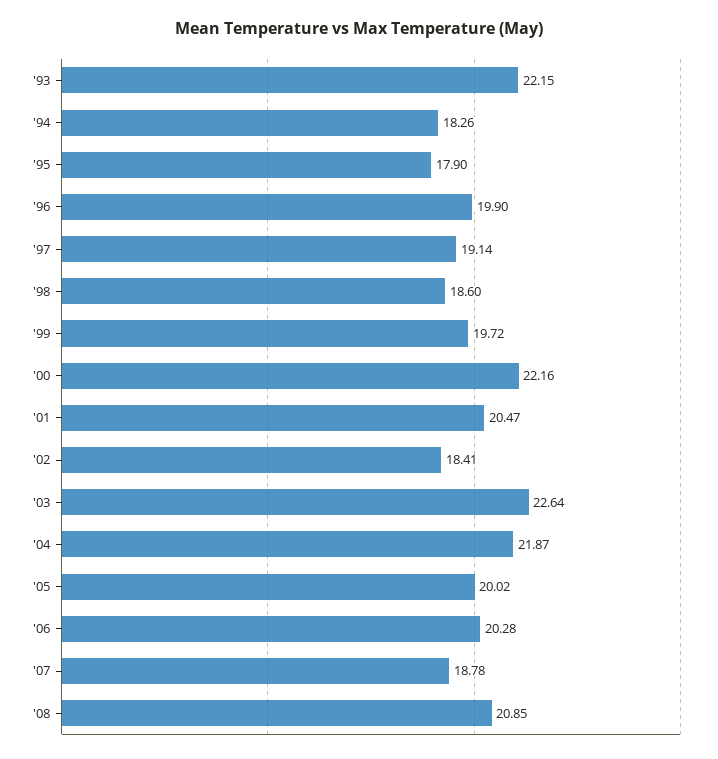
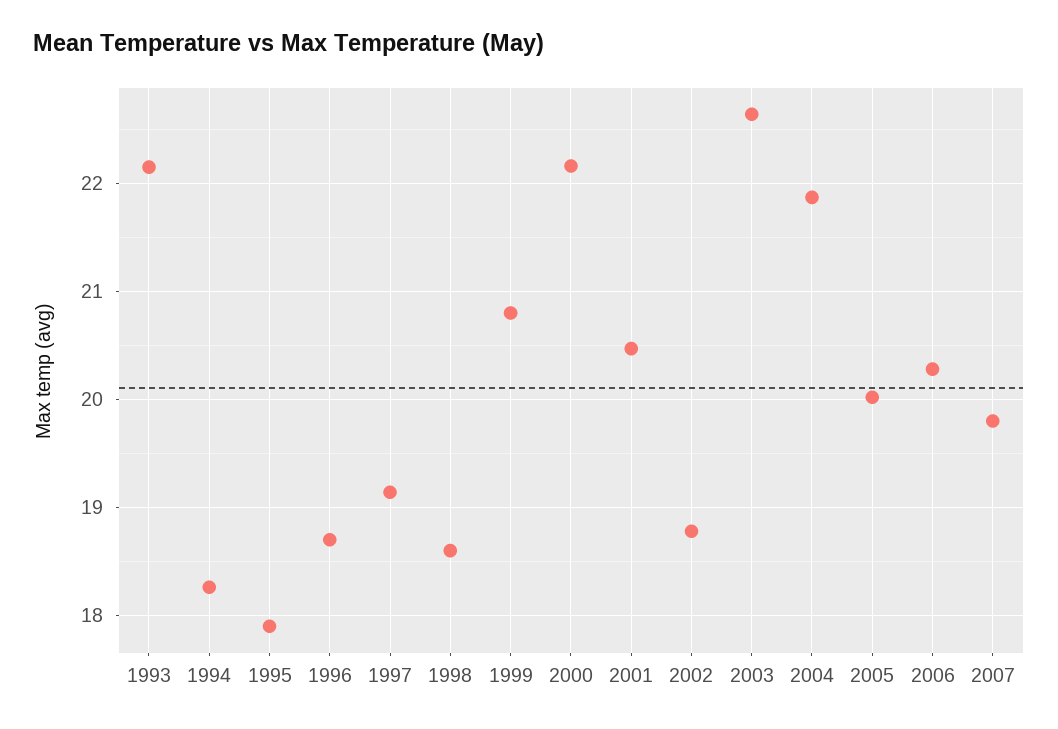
'96: 19.9 -> 18.7
'99: 19.72 -> 20.8
'02: 18.41 -> 18.8
'07: 18.78 -> 19.8
'08: 20.85 -> none

